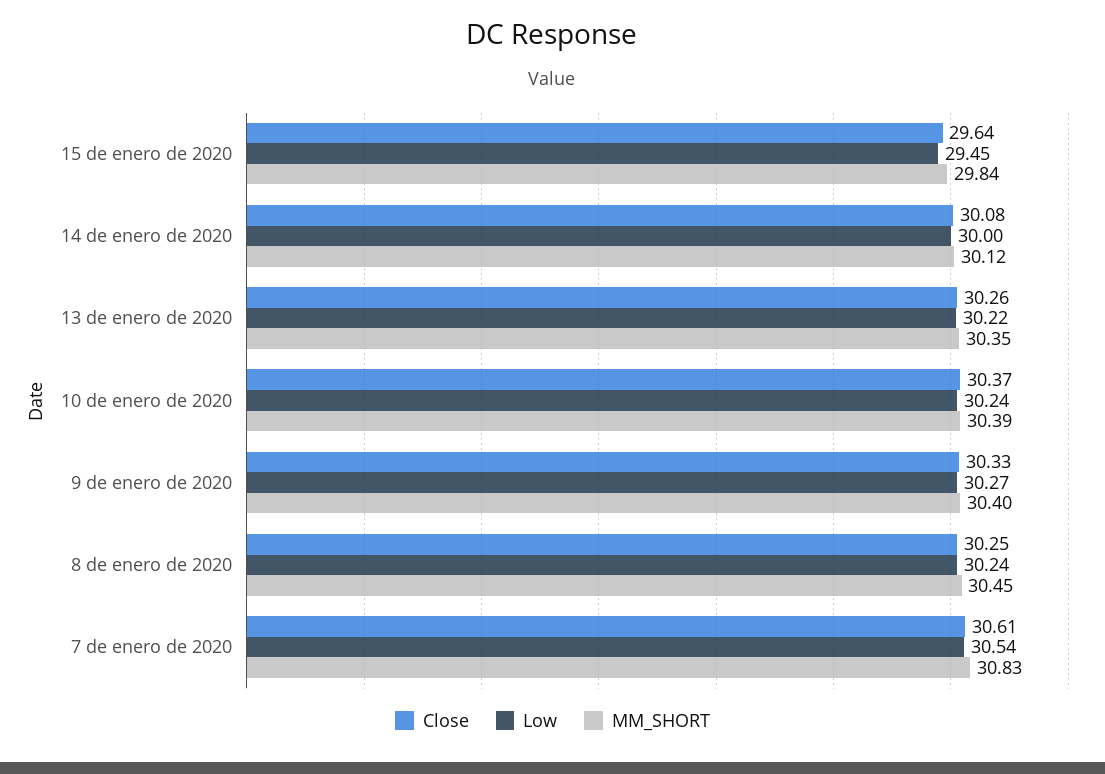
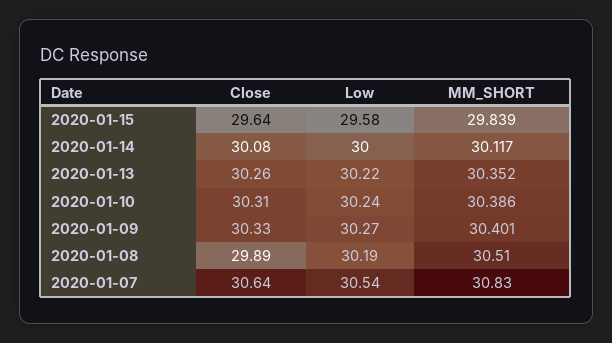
Low, 15 de enero de 2020: 29.45 -> 29.58
Close, 10 de enero de 2020: 30.37 -> 30.31
Close, 8 de enero de 2020: 30.25 -> 29.89
Low, 8 de enero de 2020: 30.24 -> 30.19
MM_SHORT, 8 de enero de 2020: 30.45 -> 30.51
Close, 7 de enero de 2020: 30.61 -> 30.64

